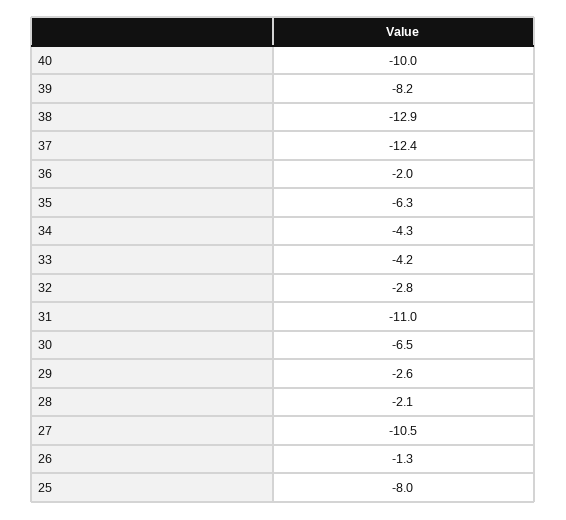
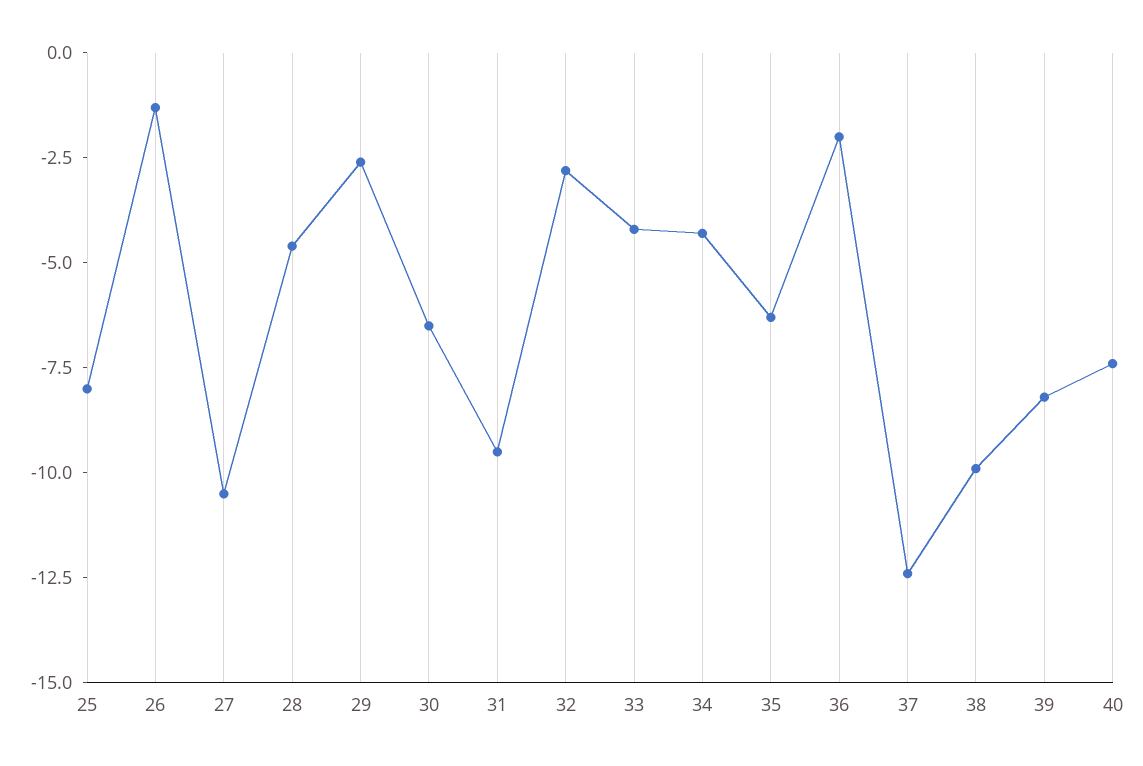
40: -10 -> -7.5
38: -12.9 -> -10
31: -11 -> -9.5
28: -2.1 -> -4.5

